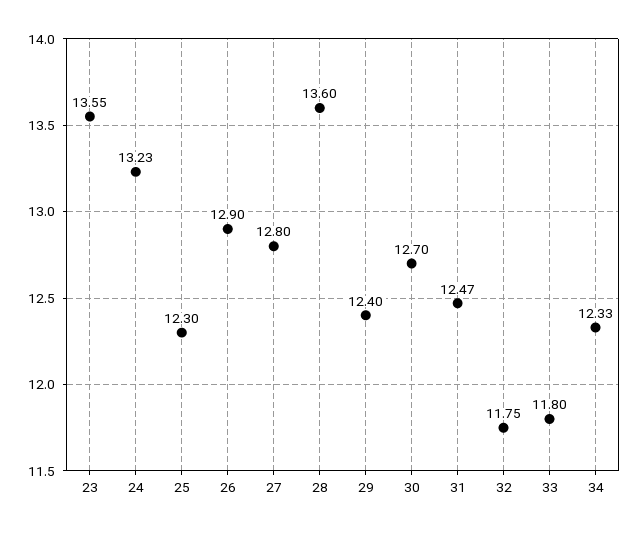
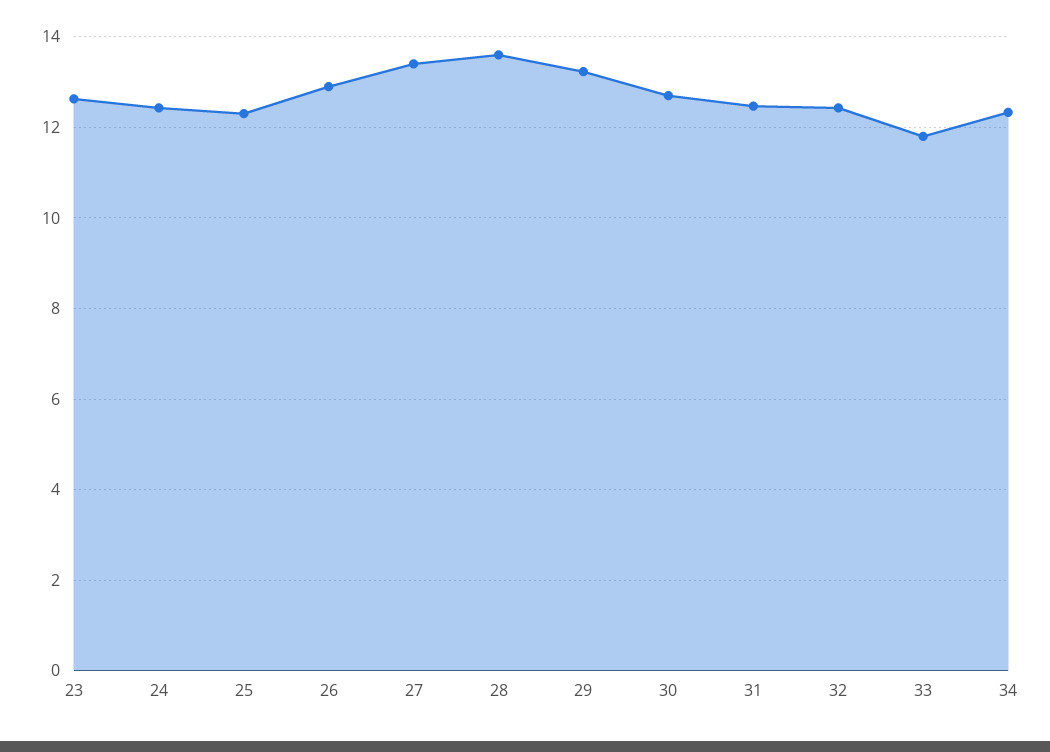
23: 13.55 -> 12.6
24: 13.23 -> 12.4
27: 12.8 -> 13.4
29: 12.4 -> 13.2
32: 11.75 -> 12.4

